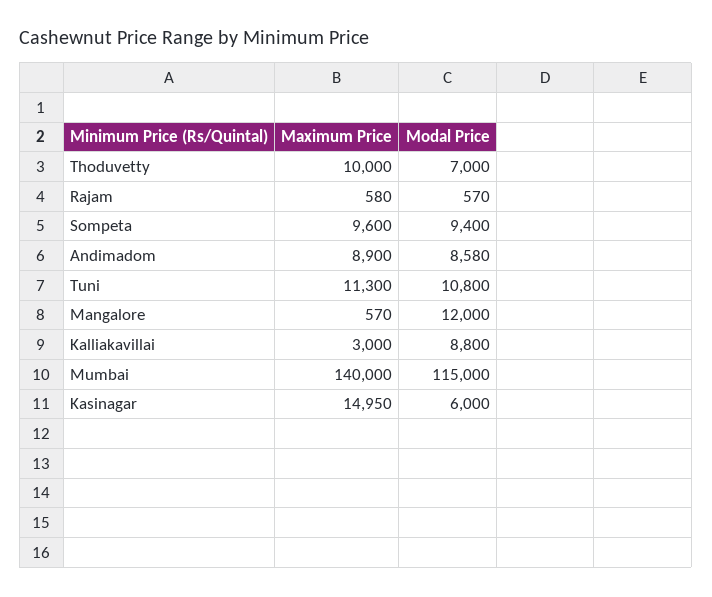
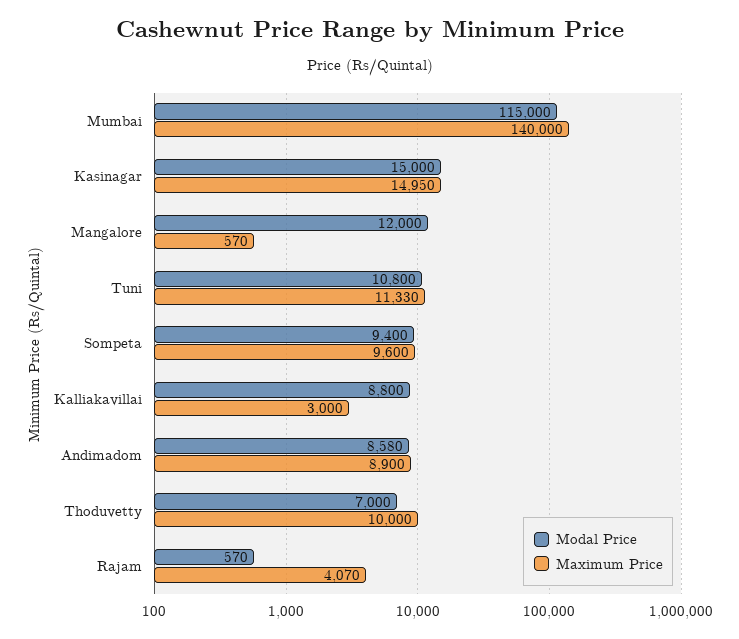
Maximum Price, Rajam: 580 -> 4070
Maximum Price, Tuni: 11300 -> 11330
Modal Price, Kasinagar: 6000 -> 15000

